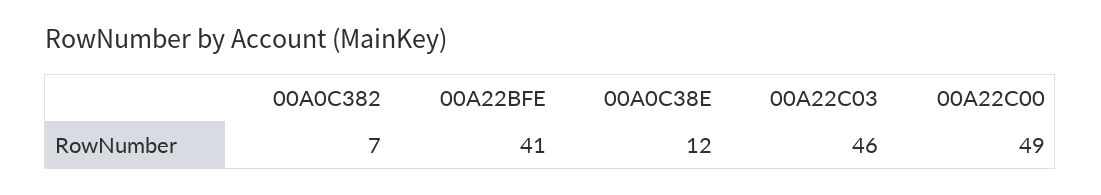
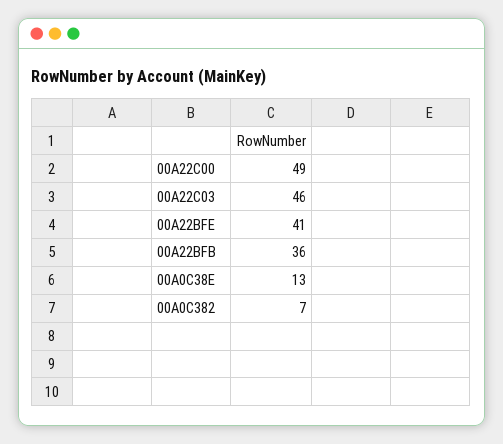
00A0C38E: 12 -> 13
00A22BFB: none -> 36

